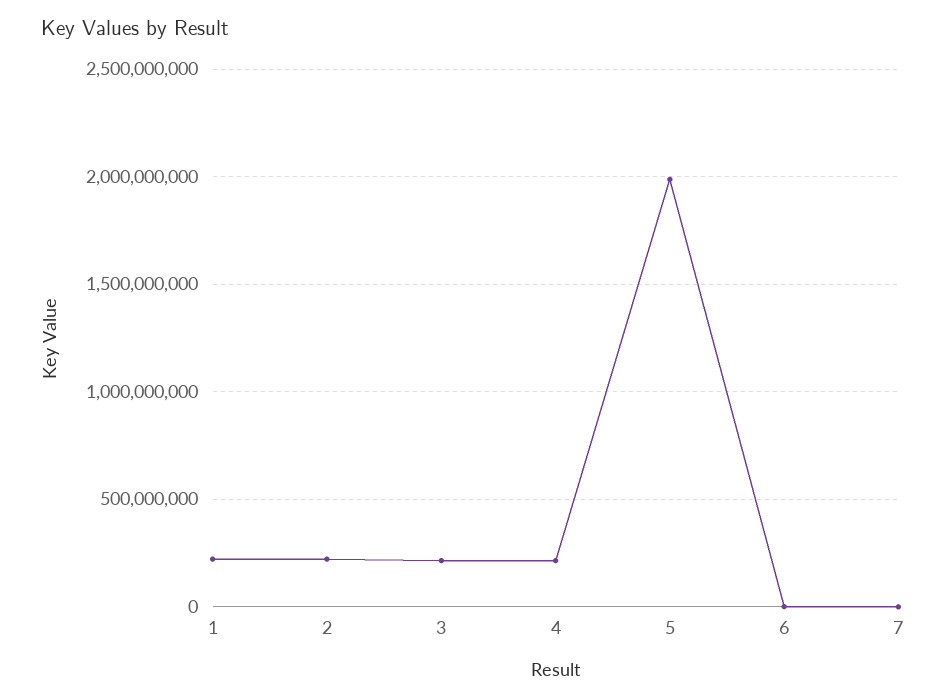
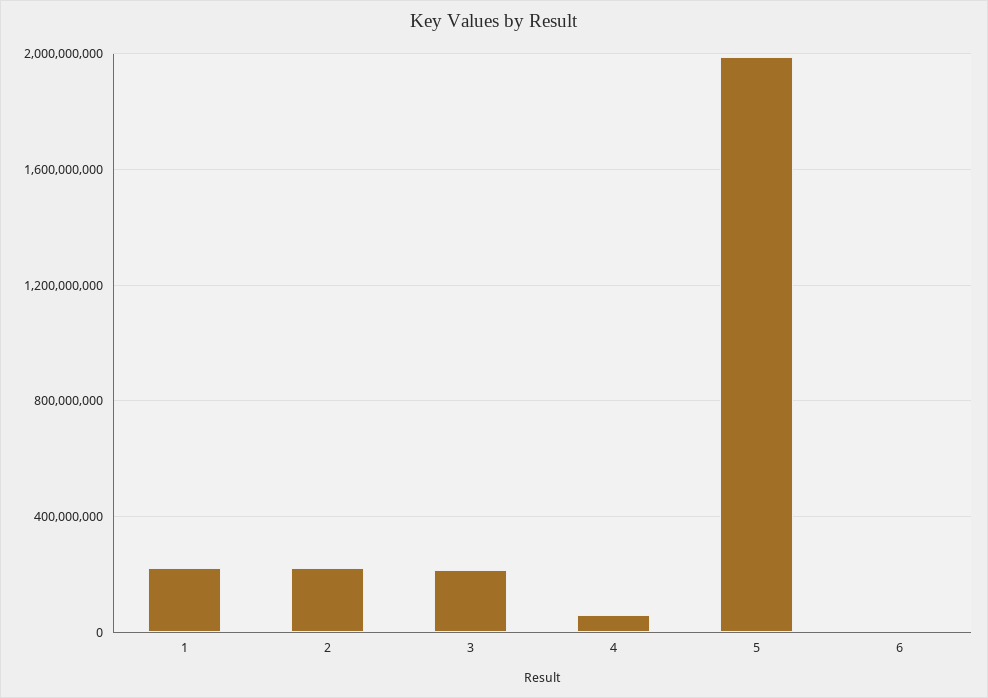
4: 200000000 -> 50000000
7: 0 -> none

